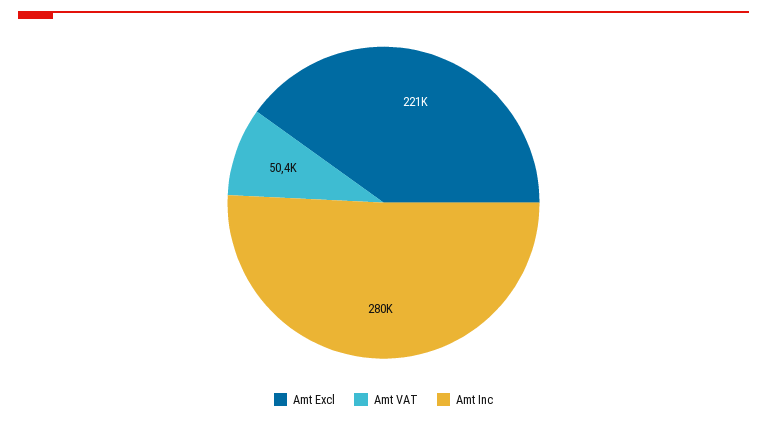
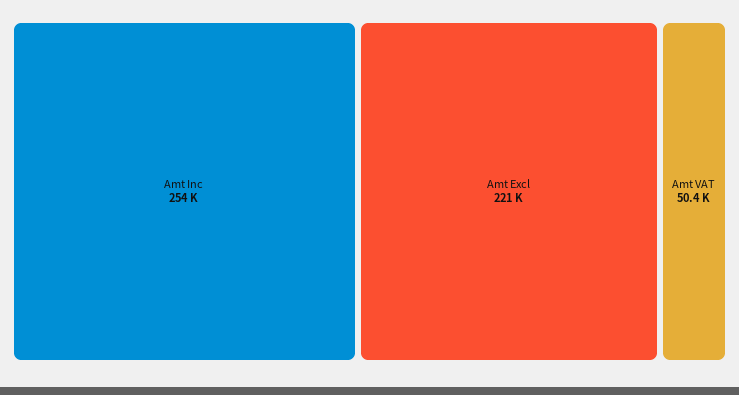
Amt Inc: 280000 -> 254000

